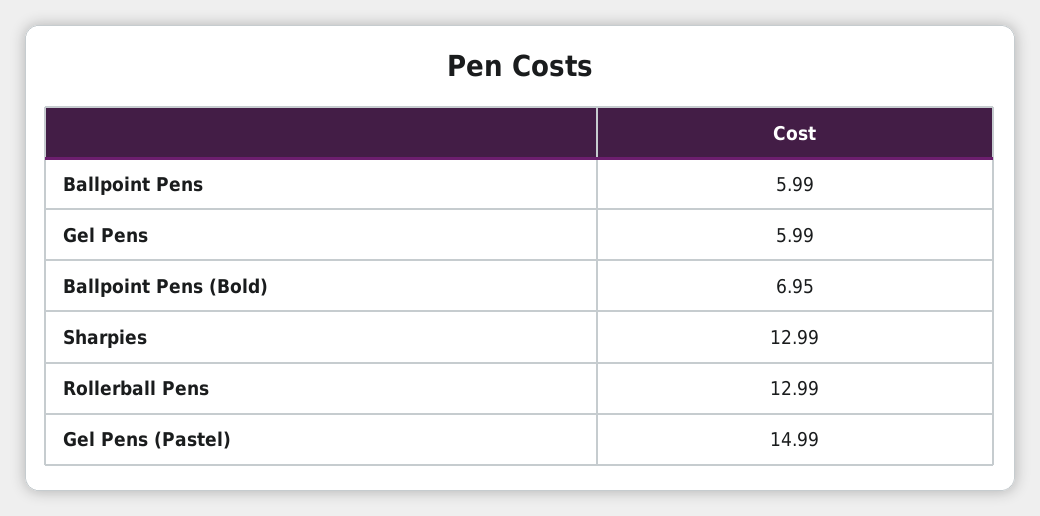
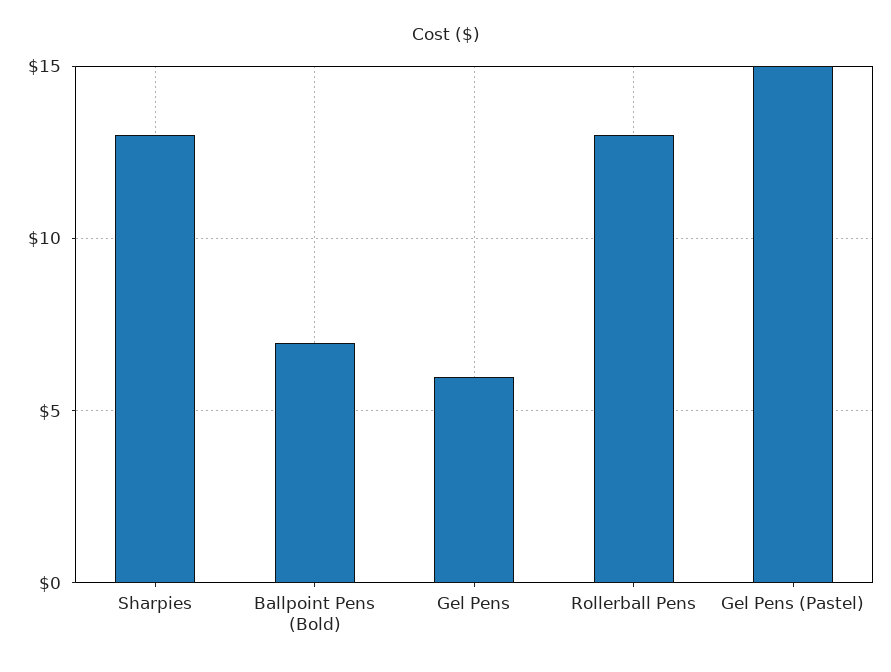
Ballpoint Pens: 5.99 -> none

